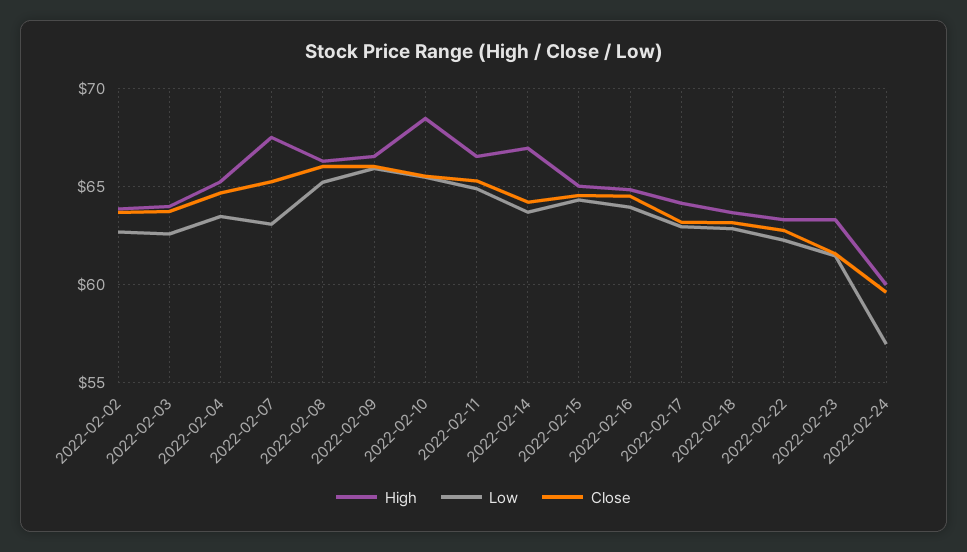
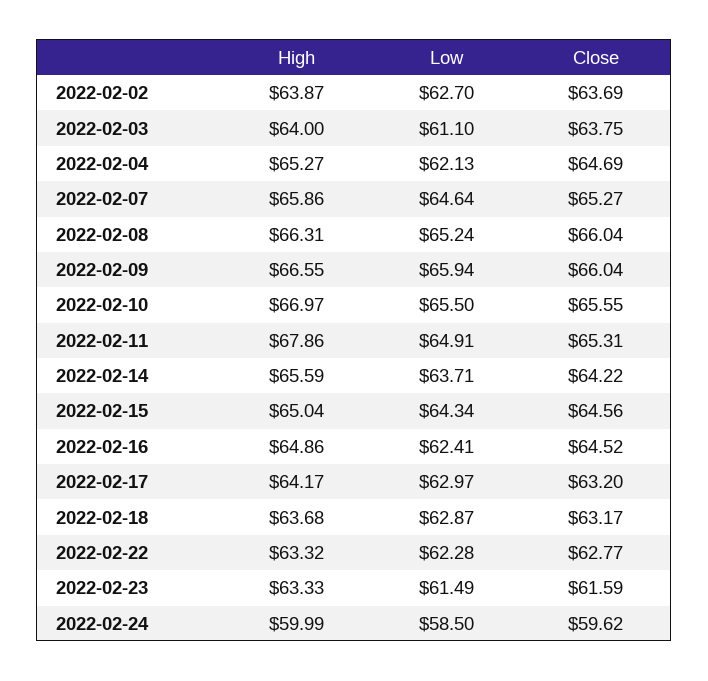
Low, 2022-02-03: 62.5 -> 61.1
Low, 2022-02-04: 63.5 -> 62.13
High, 2022-02-07: 67.5 -> 65.86
Low, 2022-02-07: 63 -> 64.64
High, 2022-02-10: 68.5 -> 66.97
High, 2022-02-11: 66.5 -> 67.86
High, 2022-02-14: 67 -> 65.59
Low, 2022-02-16: 64 -> 62.41
Low, 2022-02-24: 57 -> 58.5

